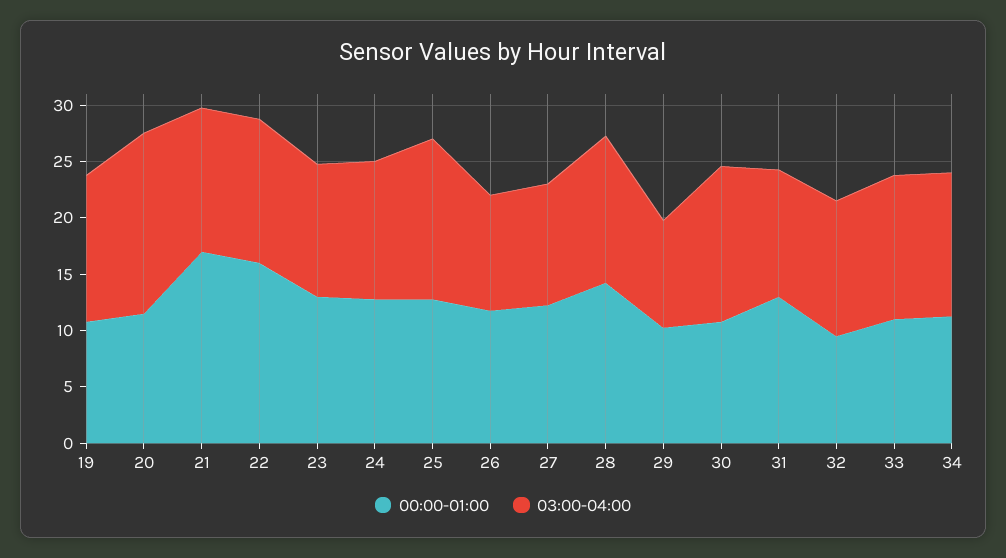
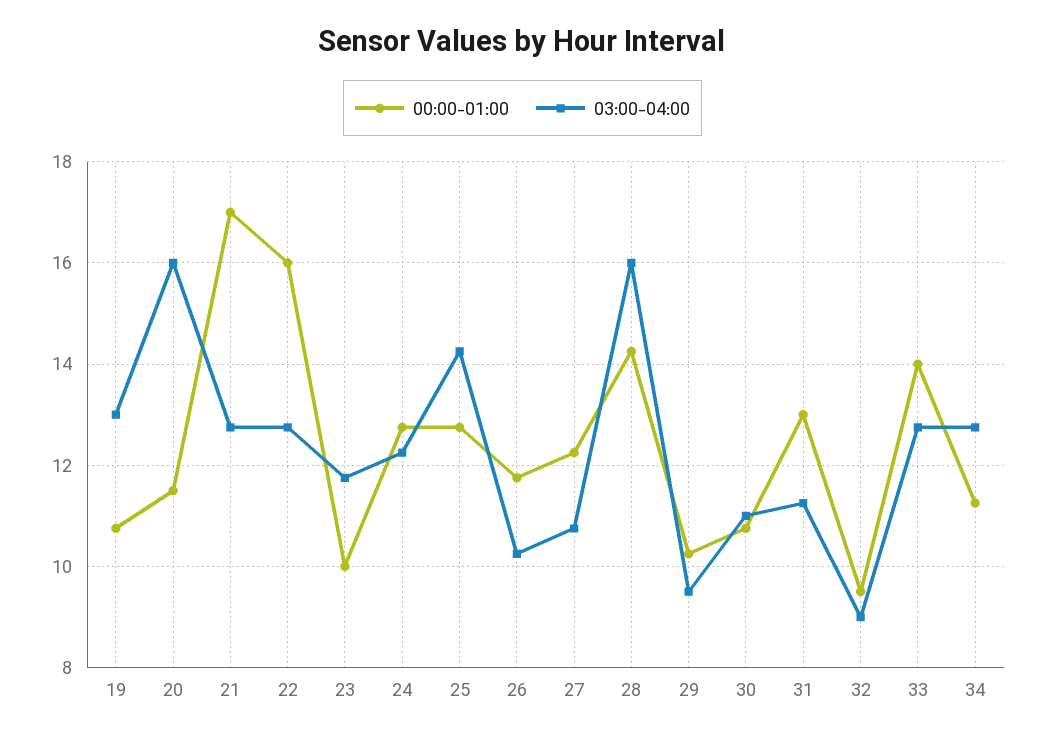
00:00-01:00, 23: 13 -> 10
03:00-04:00, 28: 13 -> 16
03:00-04:00, 30: 14 -> 11
03:00-04:00, 32: 12 -> 9
00:00-01:00, 33: 11 -> 14

